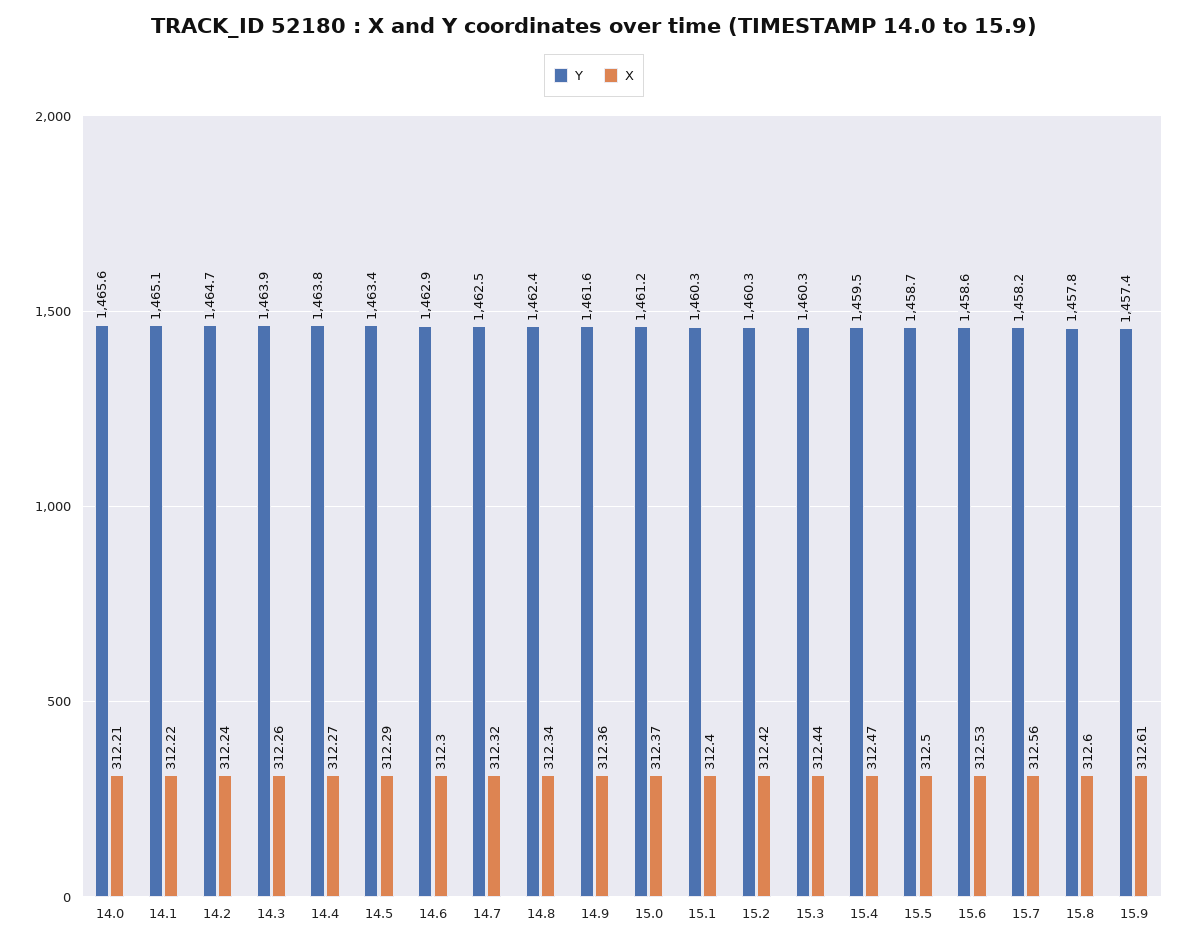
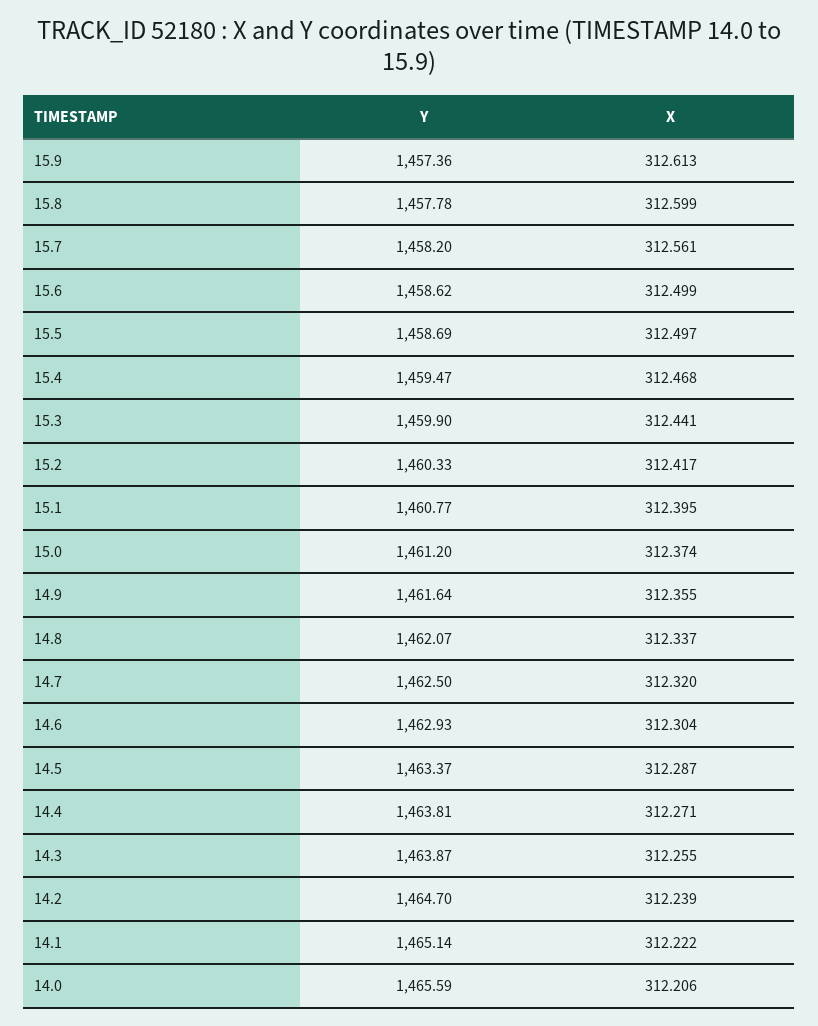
Y, 14.8: 1462.4 -> 1462.07
Y, 15.1: 1460.3 -> 1460.77
Y, 15.3: 1460.3 -> 1459.9
X, 15.6: 312.53 -> 312.499

